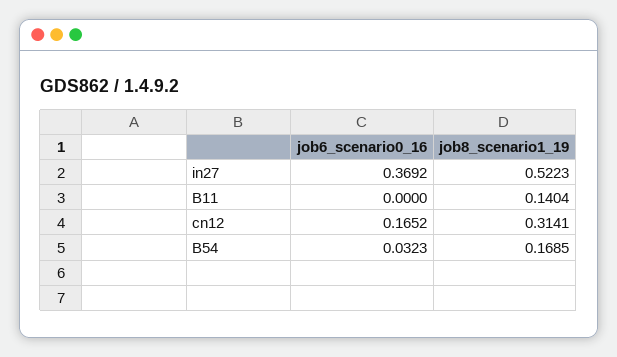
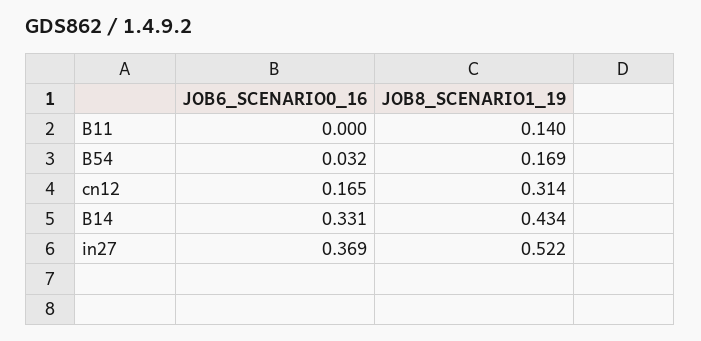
job6_scenario0_16, B14: none -> 0.331
job8_scenario1_19, B14: none -> 0.434

